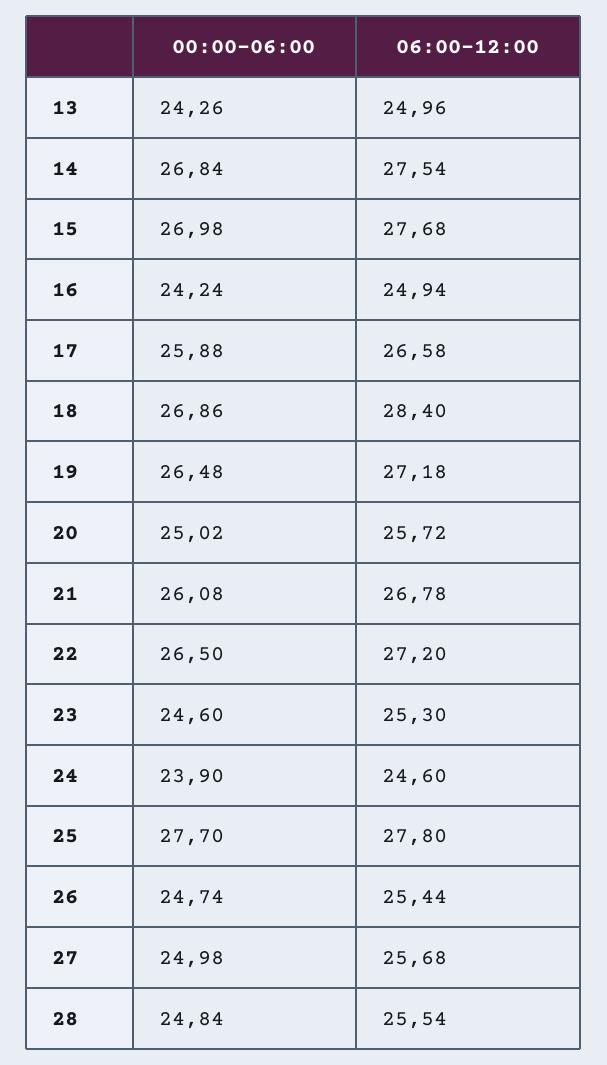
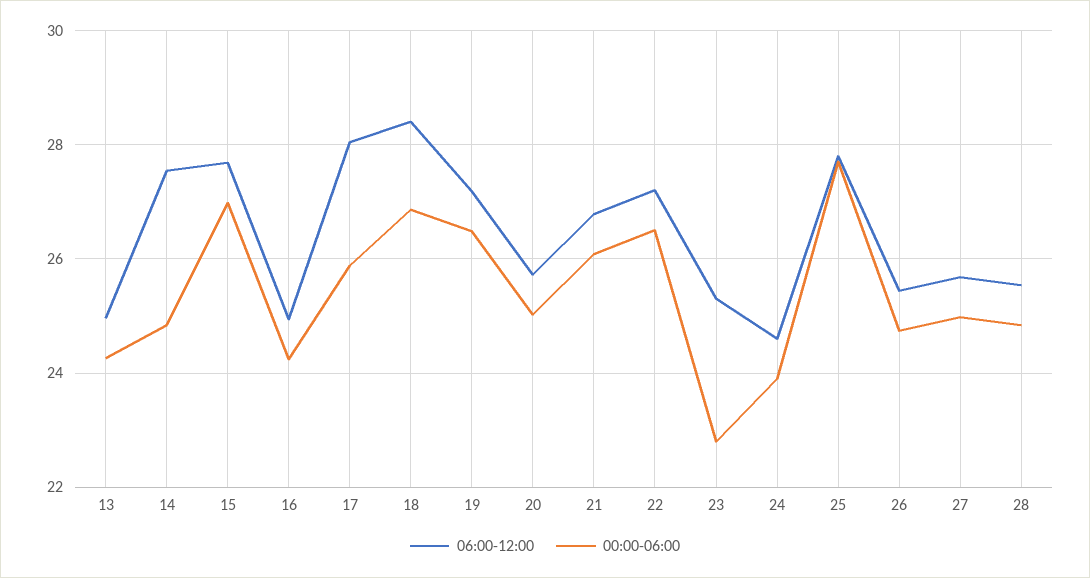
00:00-06:00, 14: 26.84 -> 24.8
06:00-12:00, 17: 26.58 -> 28
00:00-06:00, 23: 24.6 -> 22.8

